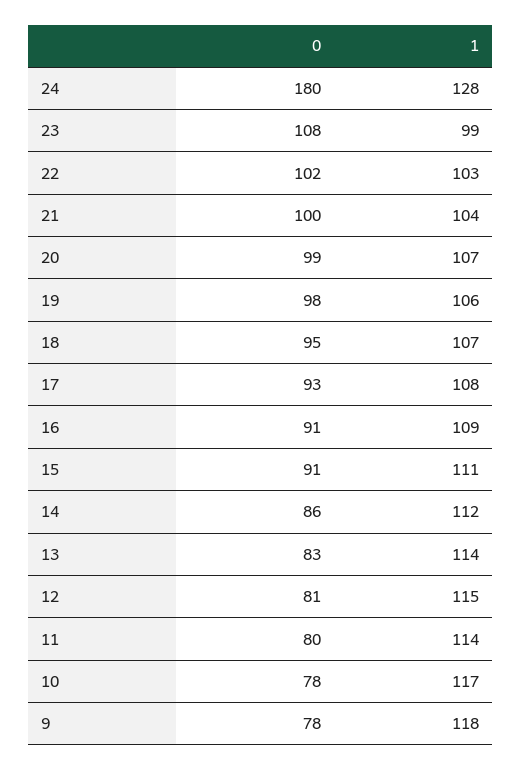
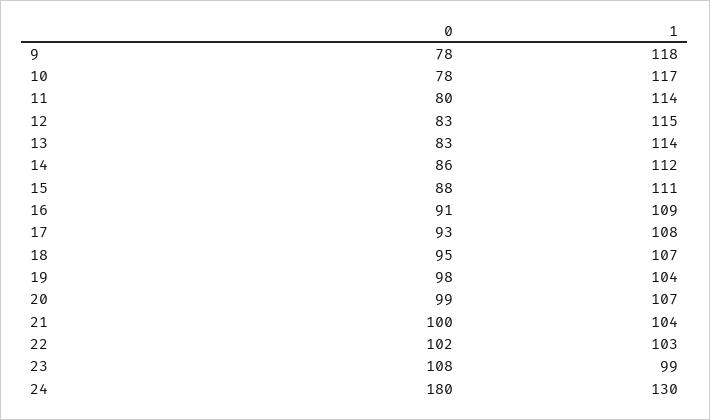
1, 24: 128 -> 130
1, 19: 106 -> 104
0, 15: 91 -> 88
0, 12: 81 -> 83

